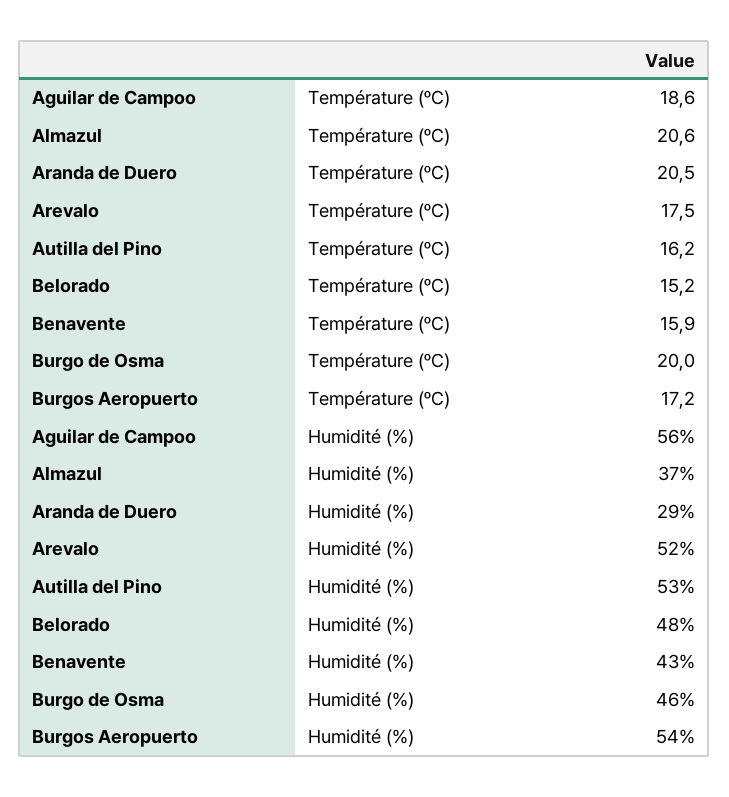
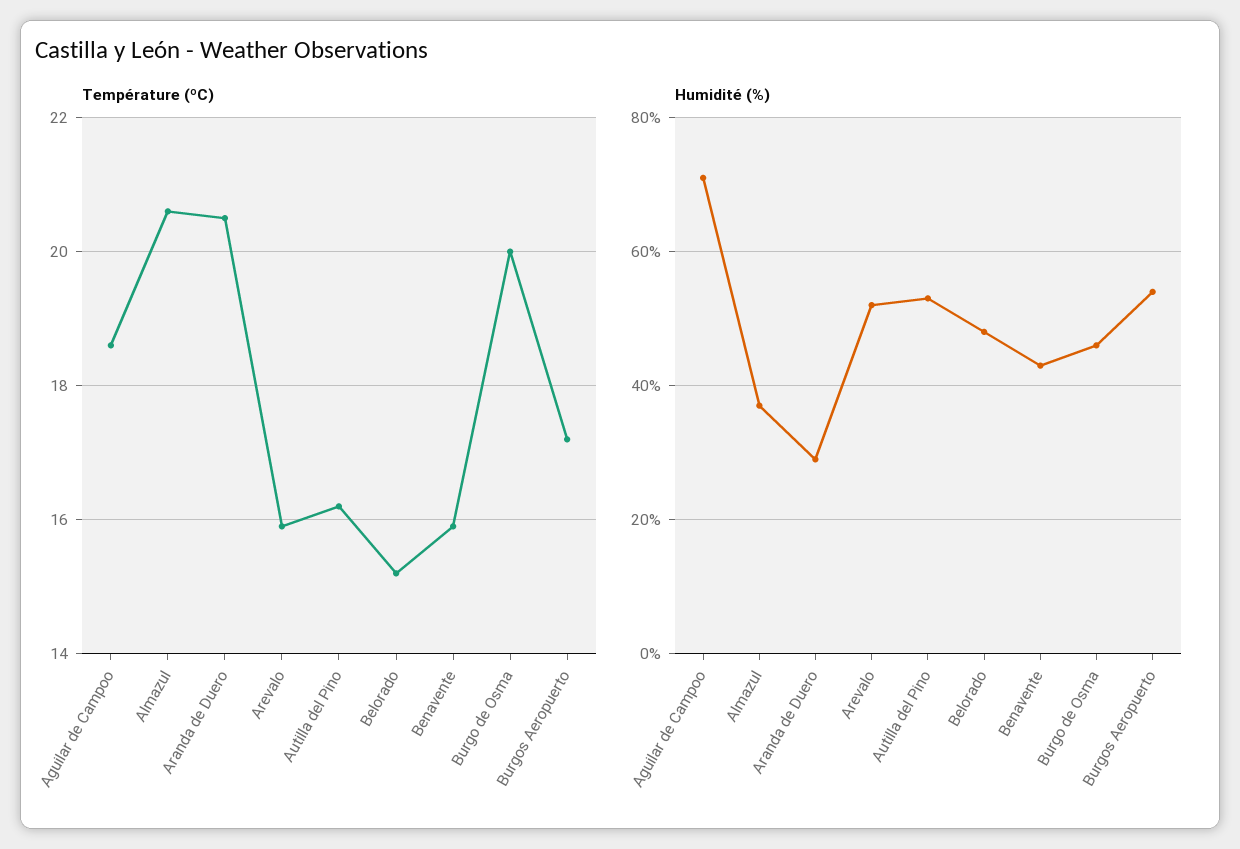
Température (ºC), Arevalo: 17.5 -> 16
Humidité (%), Aguilar de Campoo: 56 -> 70

